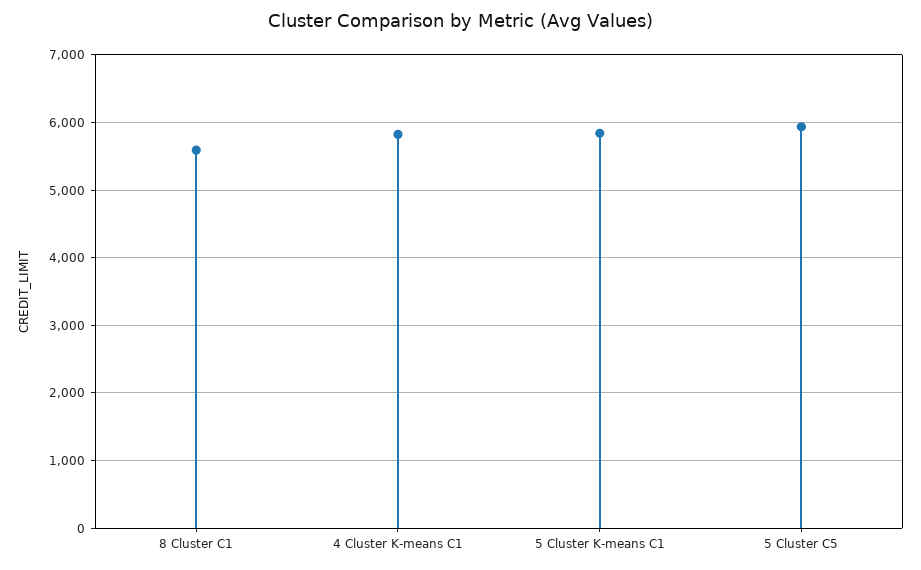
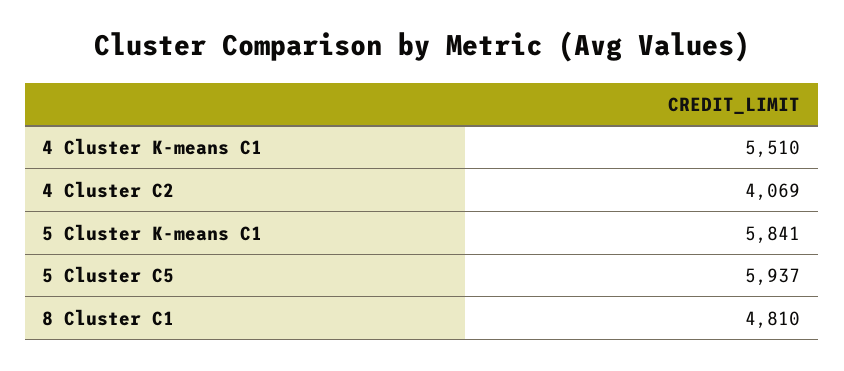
8 Cluster C1: 5600 -> 4810
4 Cluster K-means C1: 5800 -> 5510
4 Cluster C2: none -> 4069

